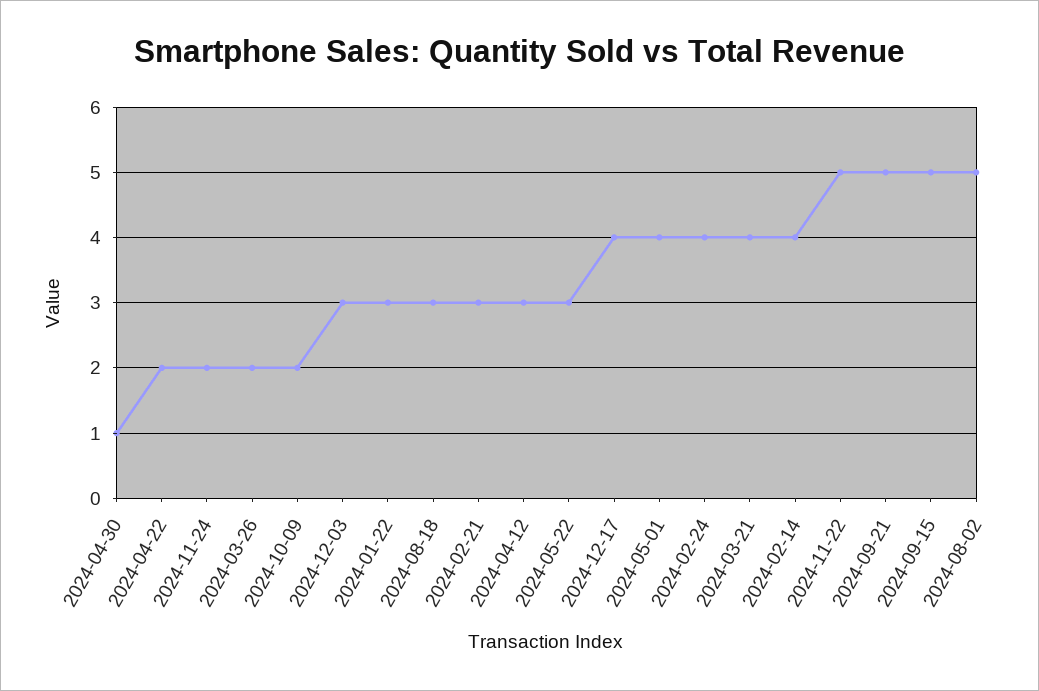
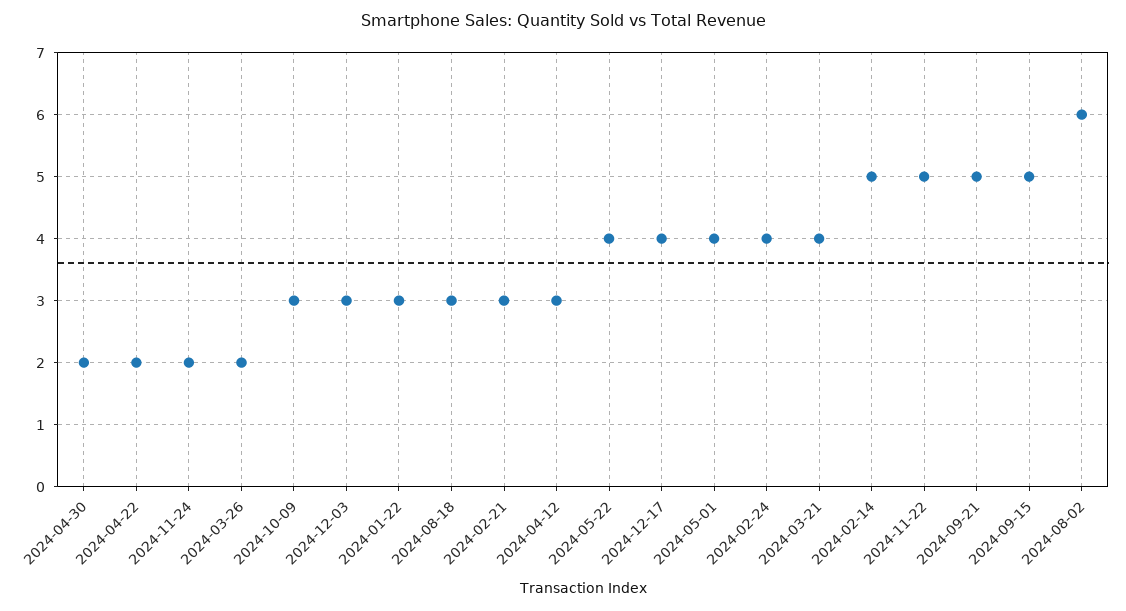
2024-04-30: 1 -> 2
2024-10-09: 2 -> 3
2024-05-22: 3 -> 4
2024-02-14: 4 -> 5
2024-08-02: 5 -> 6

